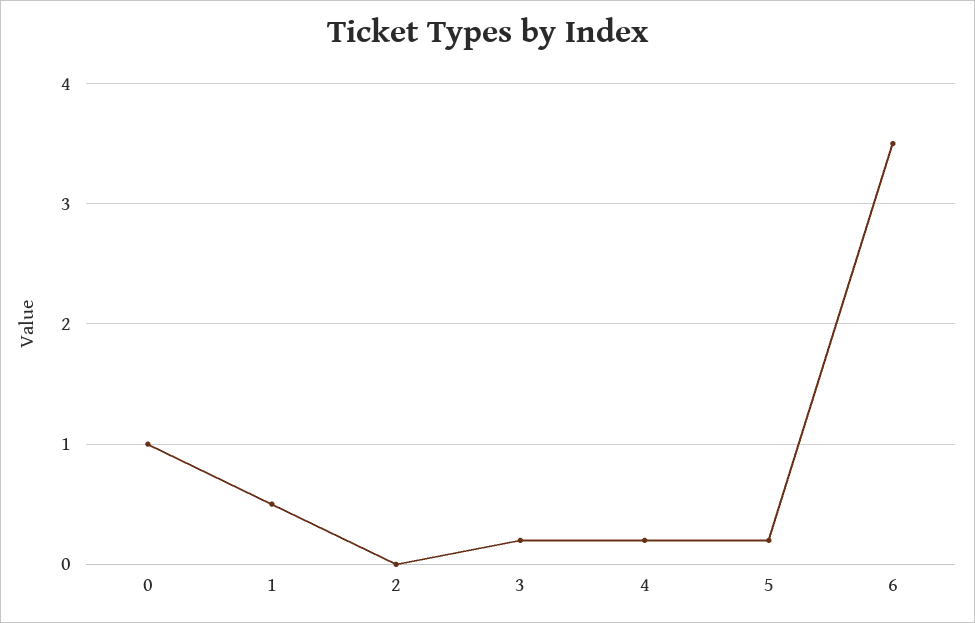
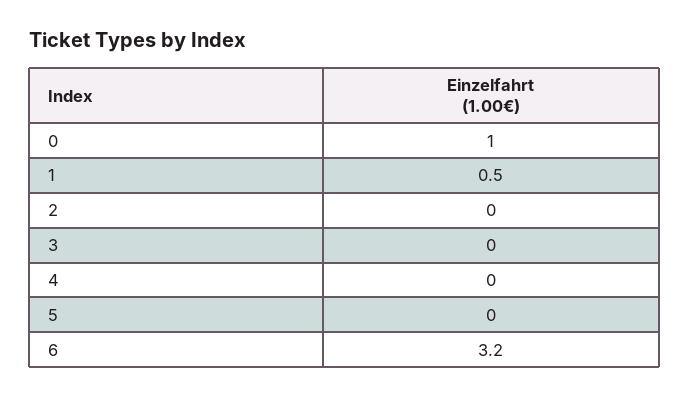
3: 0.2 -> 0
4: 0.2 -> 0
5: 0.2 -> 0
6: 3.5 -> 3.2

